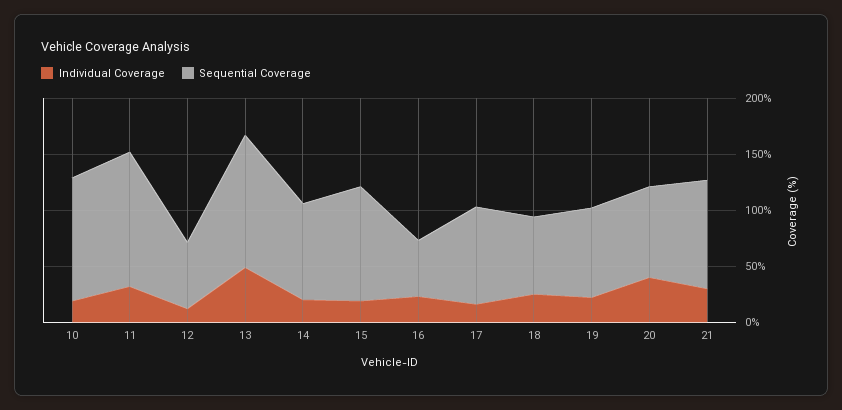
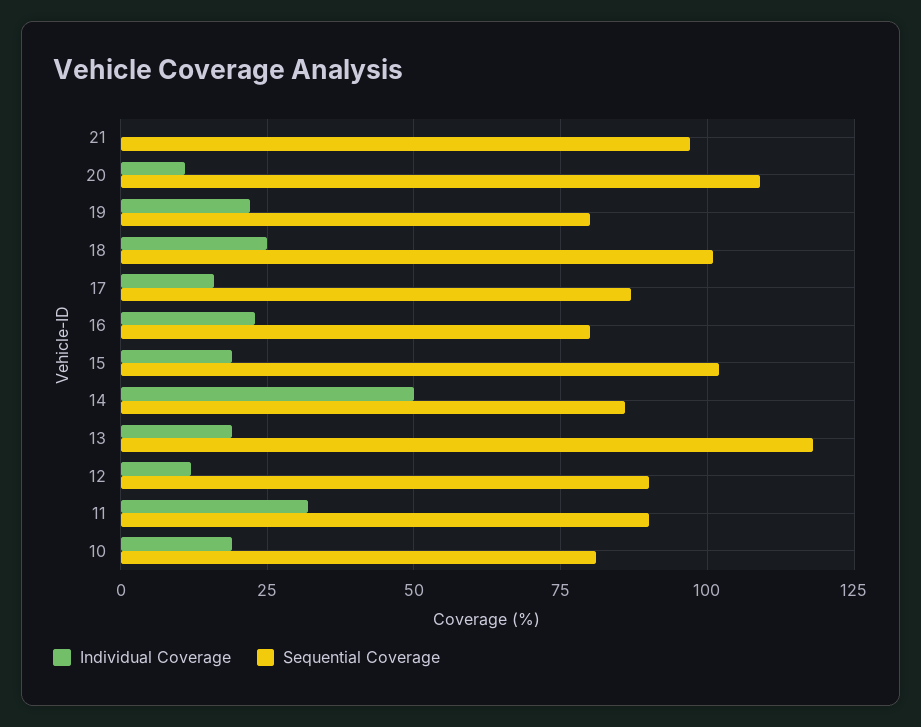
Sequential Coverage, 10: 110 -> 80
Sequential Coverage, 11: 120 -> 90
Sequential Coverage, 12: 60 -> 90
Individual Coverage, 13: 50 -> 20
Individual Coverage, 14: 20 -> 50
Sequential Coverage, 16: 50 -> 80
Sequential Coverage, 18: 70 -> 100
Individual Coverage, 20: 40 -> 10
Sequential Coverage, 20: 80 -> 110
Individual Coverage, 21: 30 -> 0

